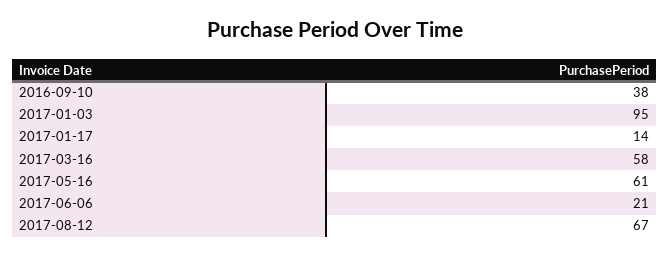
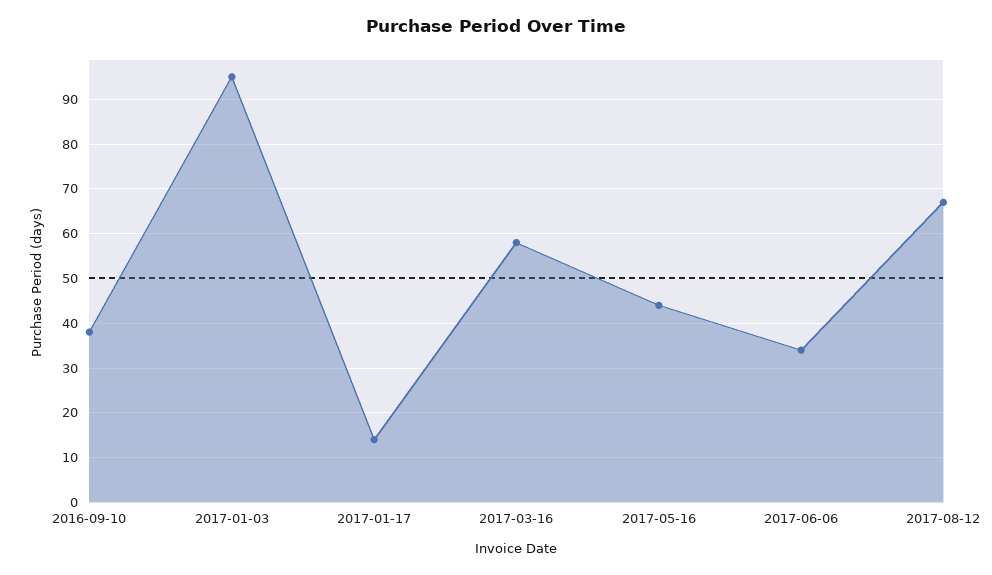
2017-05-16: 61 -> 45
2017-06-06: 21 -> 35

